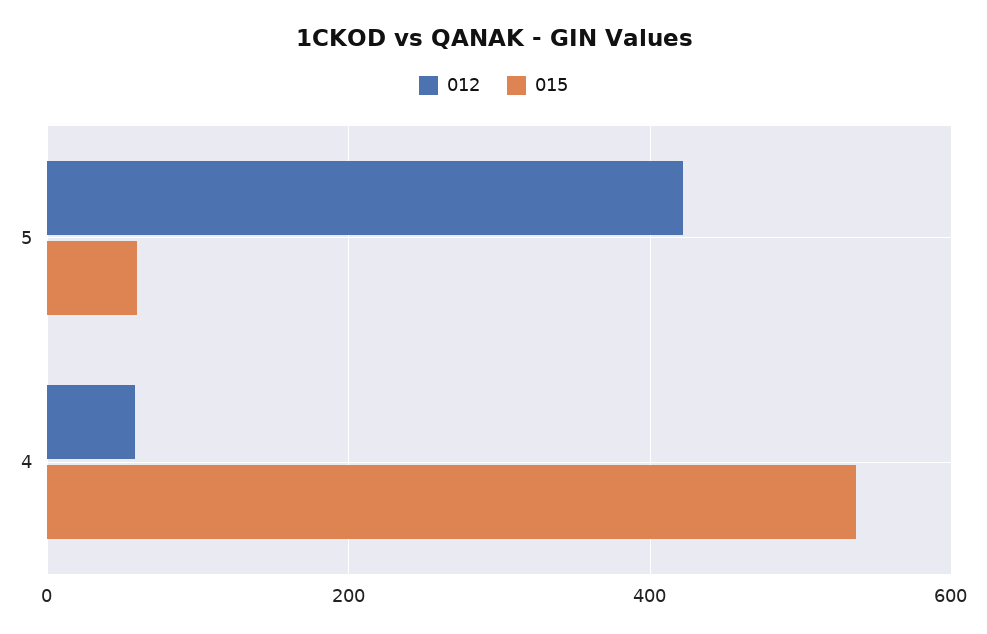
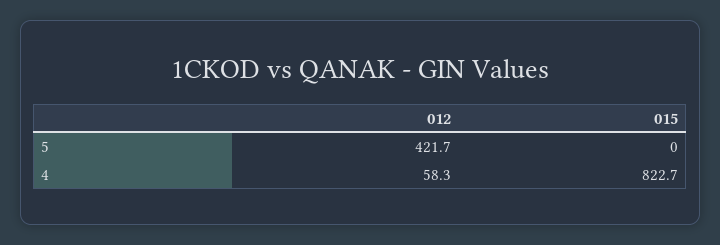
015, 5: 60 -> 0
015, 4: 540 -> 822.7

